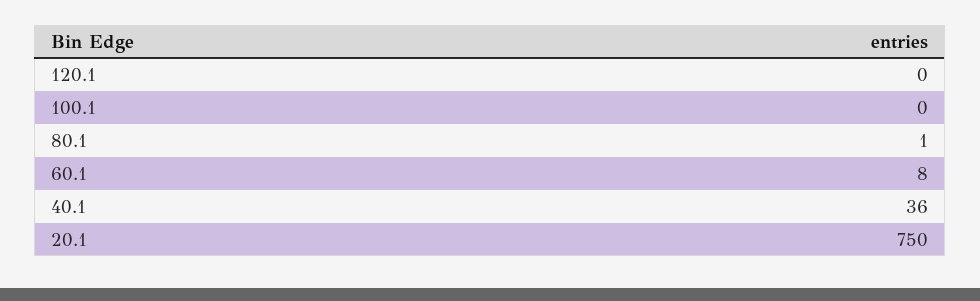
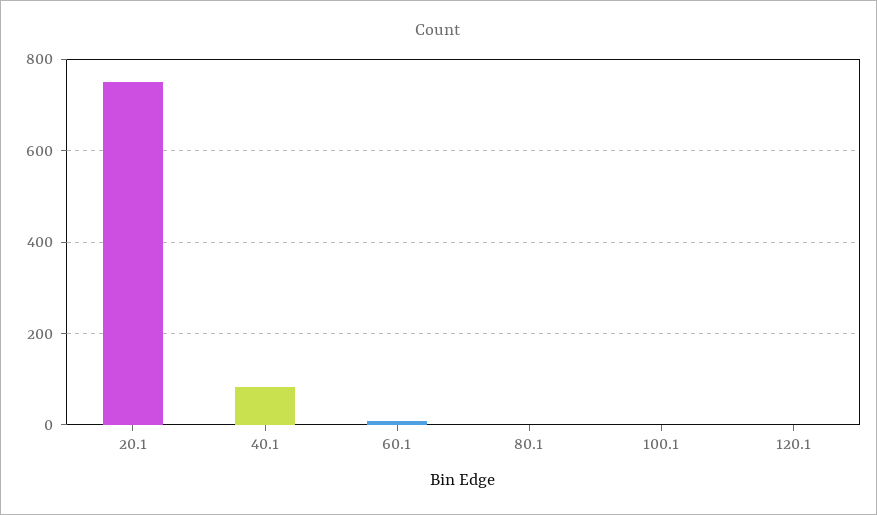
40.1: 36 -> 80

